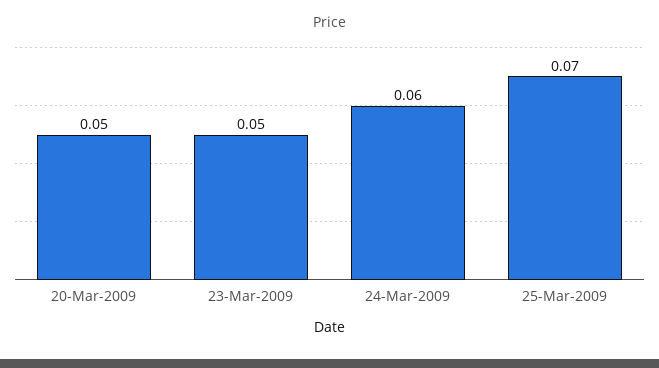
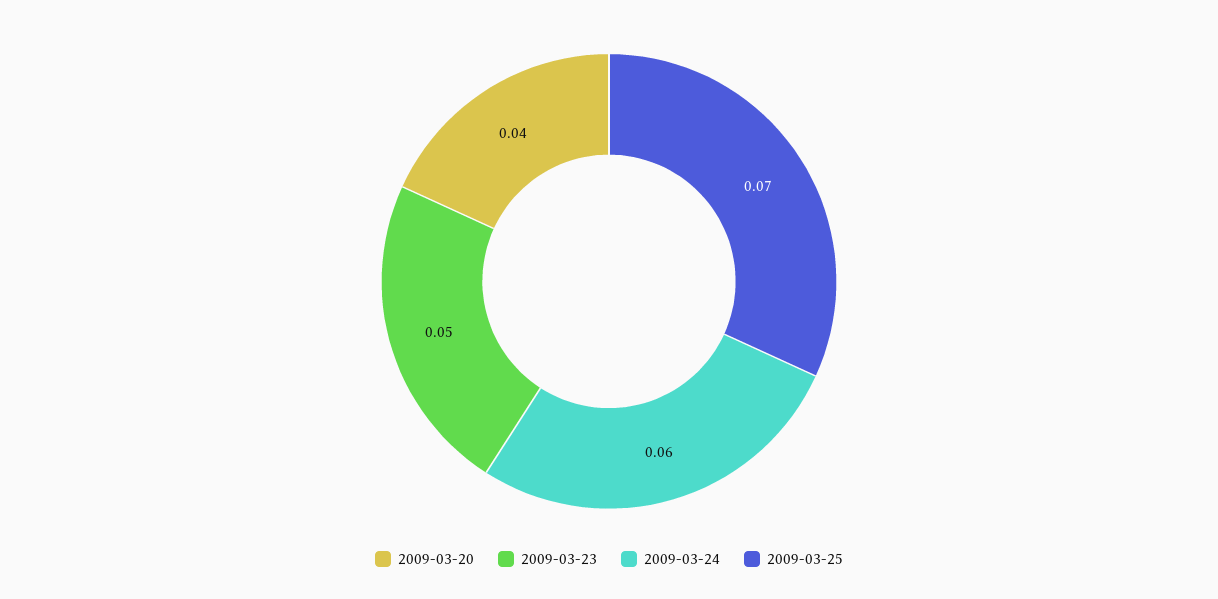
20-Mar-2009: 0.05 -> 0.04

